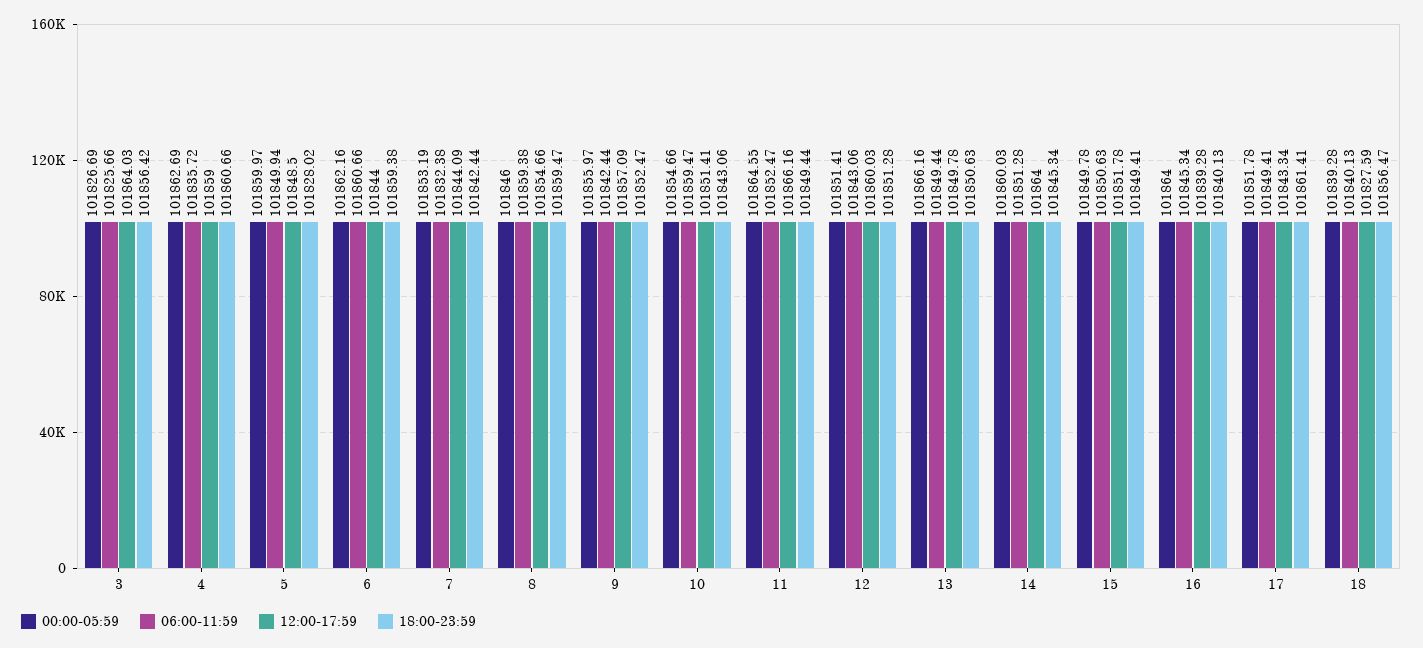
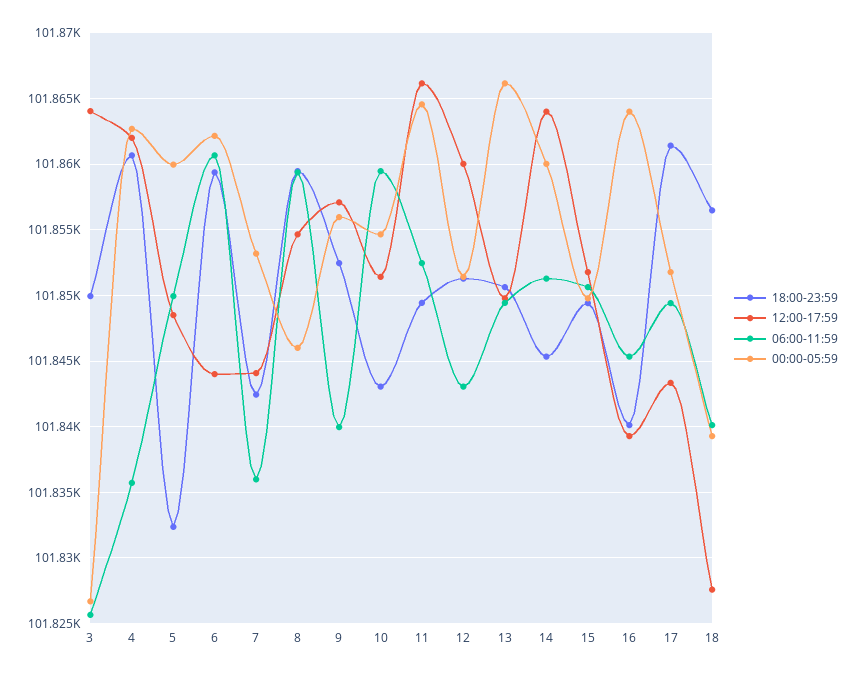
18:00-23:59, 3: 101856.42 -> 101850
12:00-17:59, 4: 101859 -> 101862
18:00-23:59, 5: 101828.02 -> 101832.5
06:00-11:59, 7: 101832.38 -> 101836
06:00-11:59, 9: 101842.44 -> 101840

